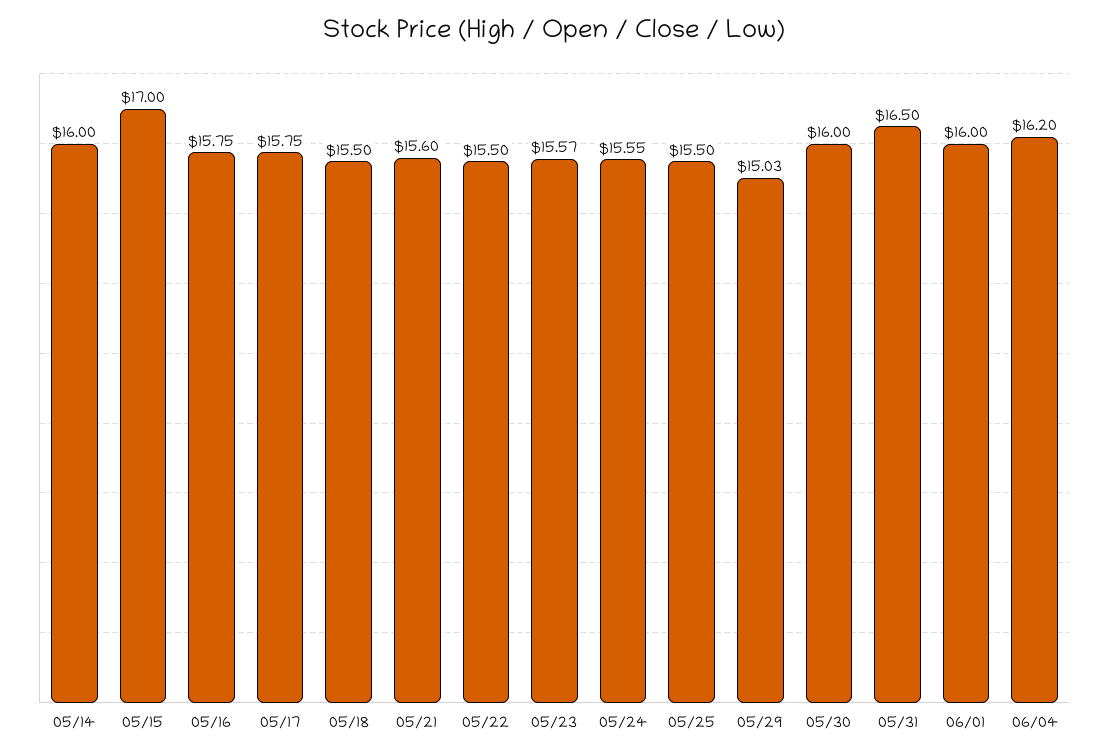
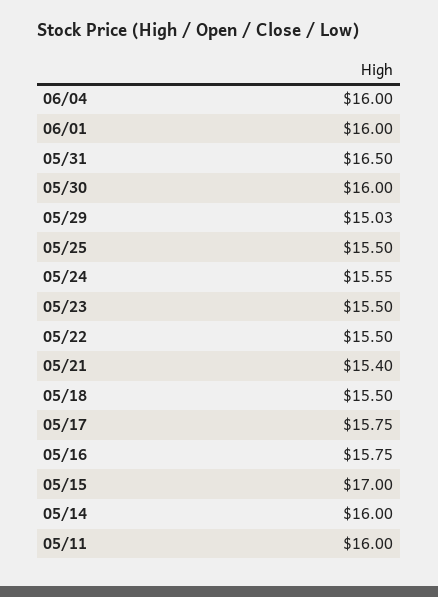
05/21: 15.6 -> 15.4
05/23: 15.57 -> 15.5
06/04: 16.2 -> 16
05/11: none -> 16

